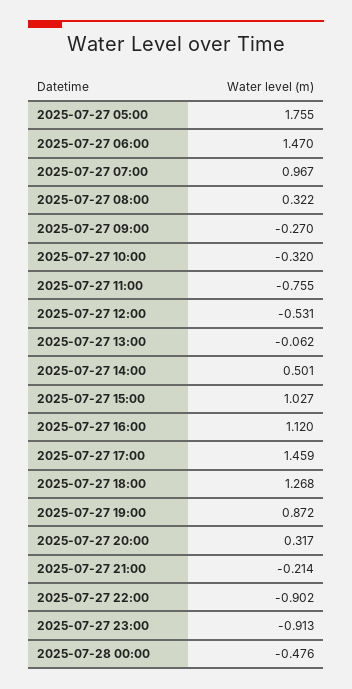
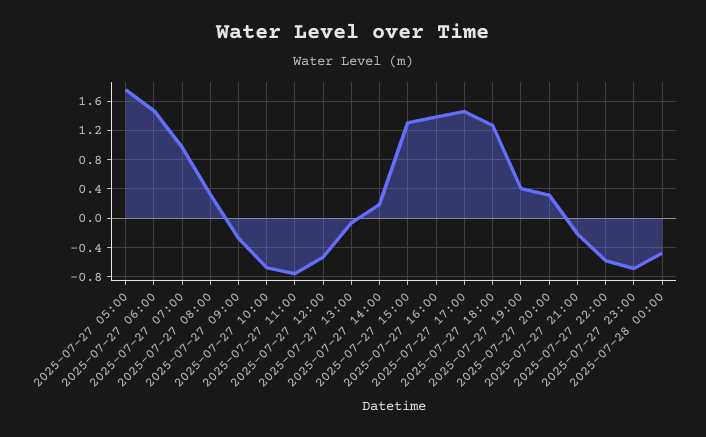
2025-07-27 10:00: -0.32 -> -0.7
2025-07-27 14:00: 0.501 -> 0.2
2025-07-27 15:00: 1.027 -> 1.3
2025-07-27 16:00: 1.12 -> 1.4
2025-07-27 19:00: 0.872 -> 0.4
2025-07-27 22:00: -0.902 -> -0.6
2025-07-27 23:00: -0.913 -> -0.7

